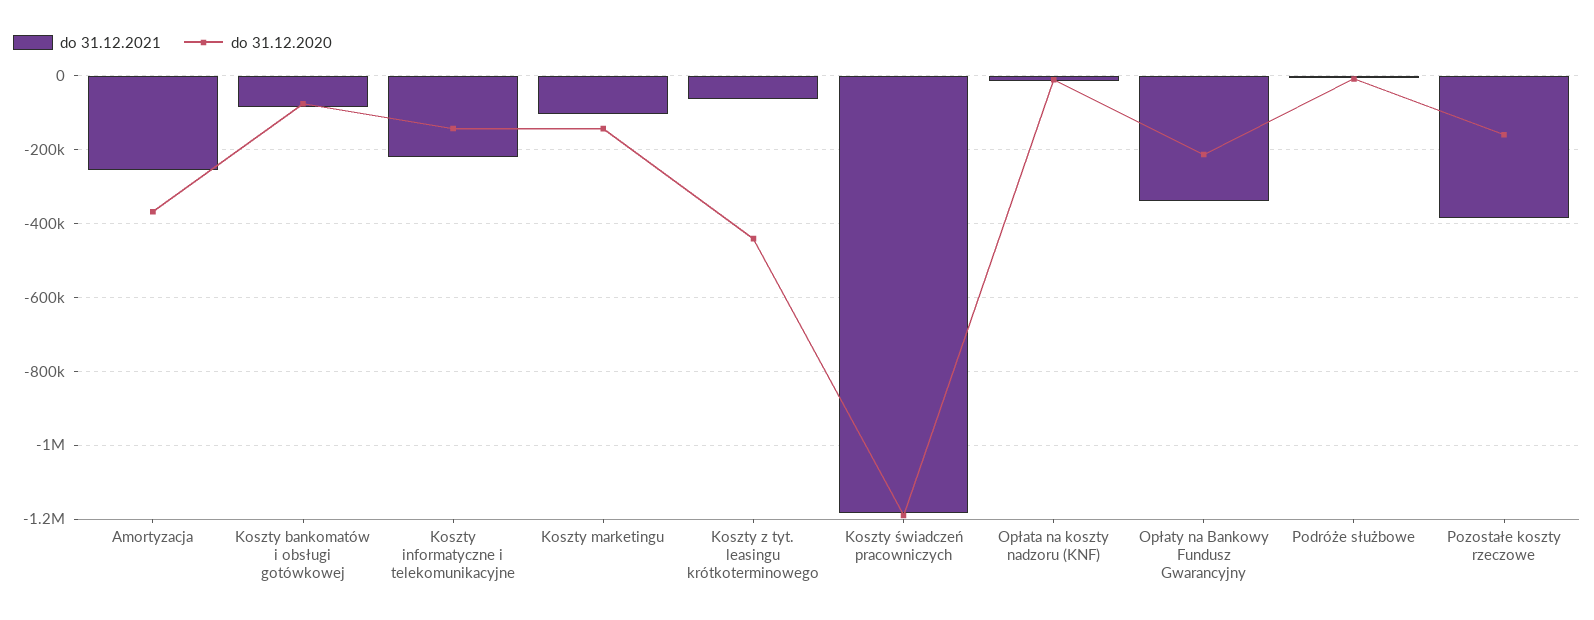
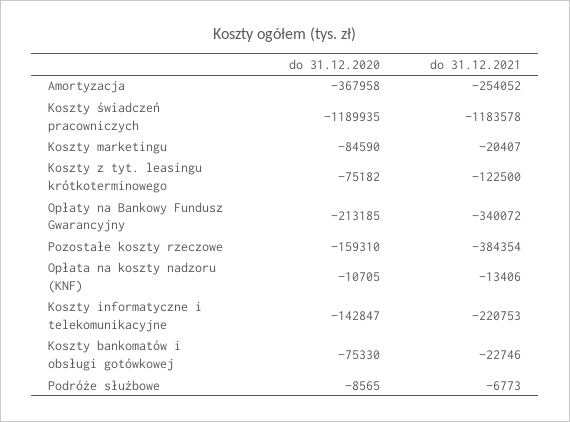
do 31.12.2021, Koszty bankomatów i obsługi gotówkowej: -80000 -> -22746
do 31.12.2021, Koszty marketingu: -100000 -> -20407
do 31.12.2020, Koszty marketingu: -140000 -> -84590
do 31.12.2021, Koszty z tyt. leasingu krótkoterminowego: -60000 -> -122500
do 31.12.2020, Koszty z tyt. leasingu krótkoterminowego: -440000 -> -75182

